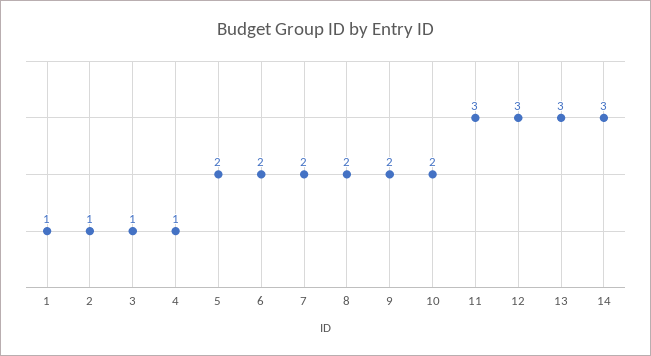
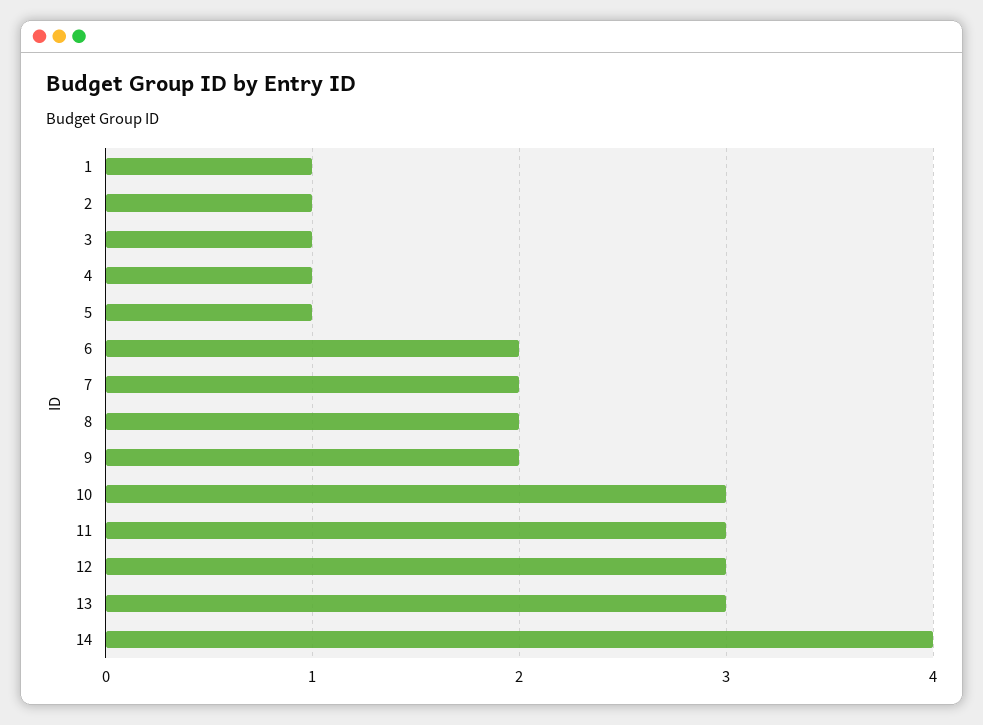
5: 2 -> 1
10: 2 -> 3
14: 3 -> 4

